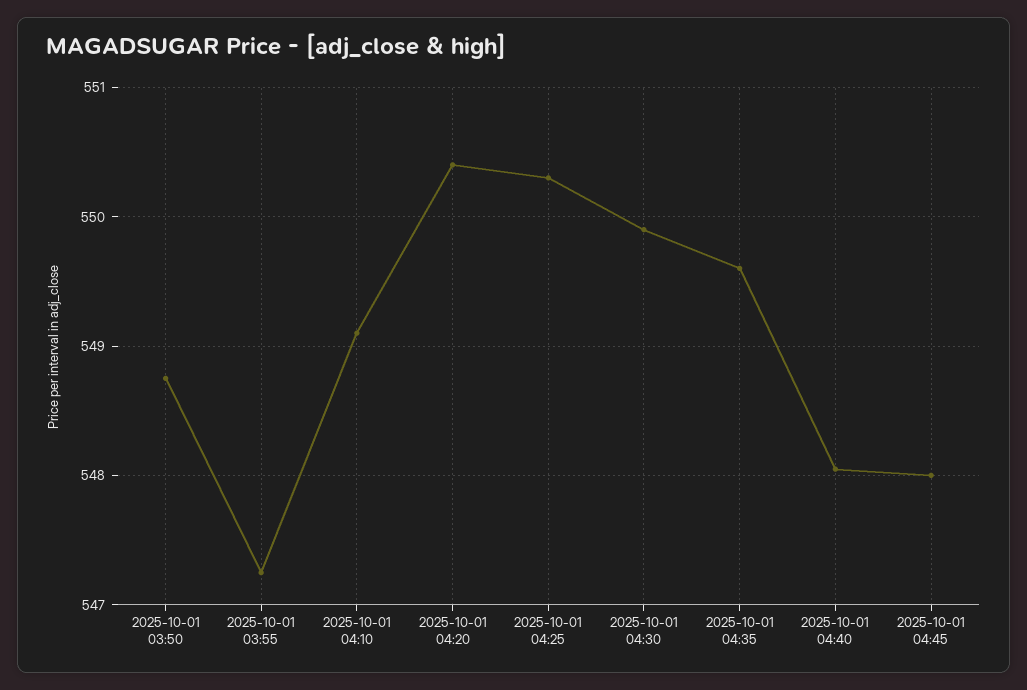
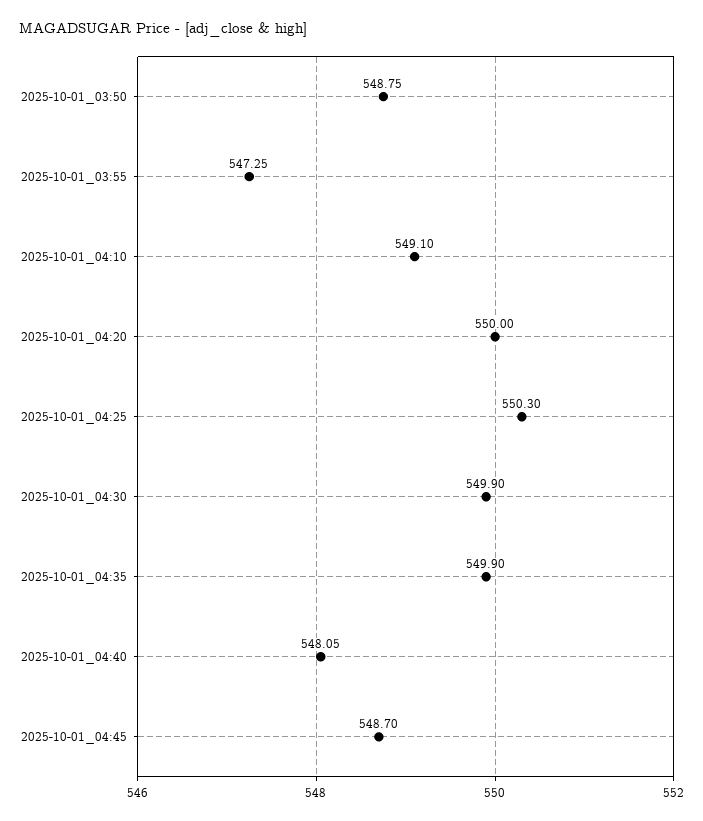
2025-10-01 04:20: 550.4 -> 550
2025-10-01 04:35: 549.6 -> 549.9
2025-10-01 04:45: 548 -> 548.7

